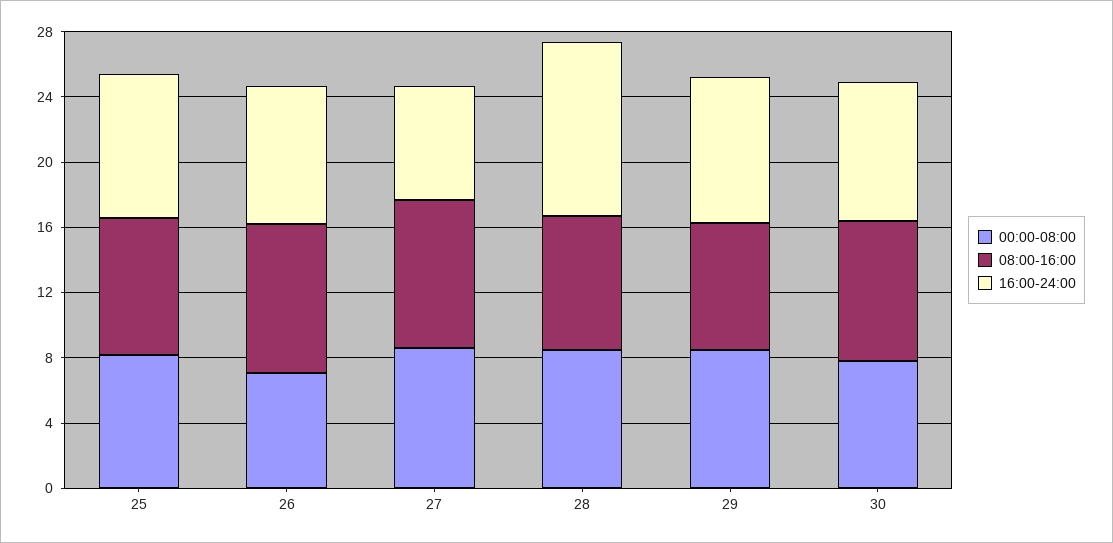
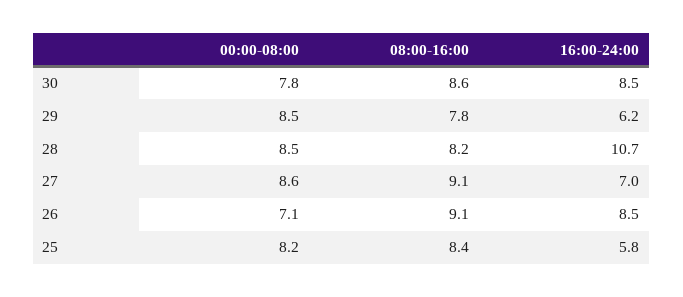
16:00-24:00, 25: 9 -> 5.8
16:00-24:00, 29: 9 -> 6.2

